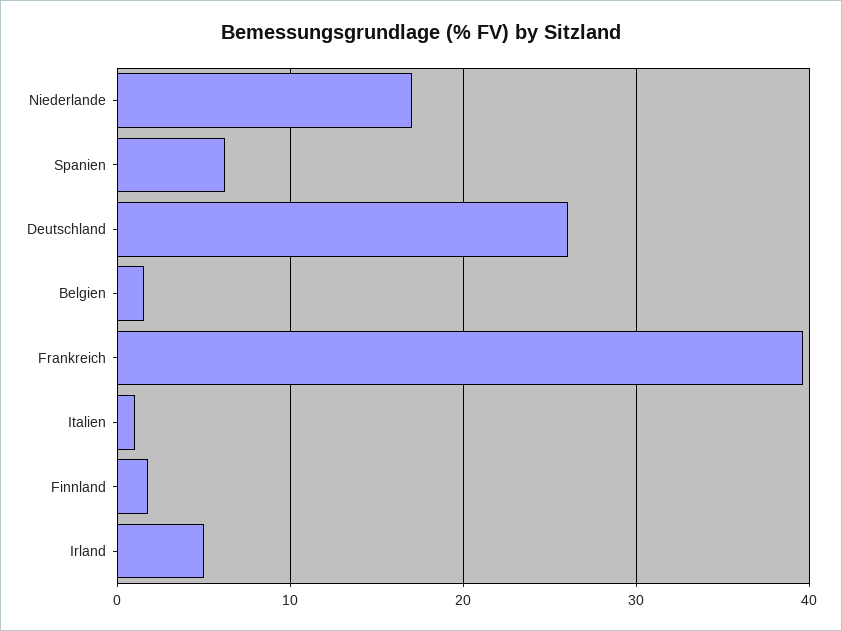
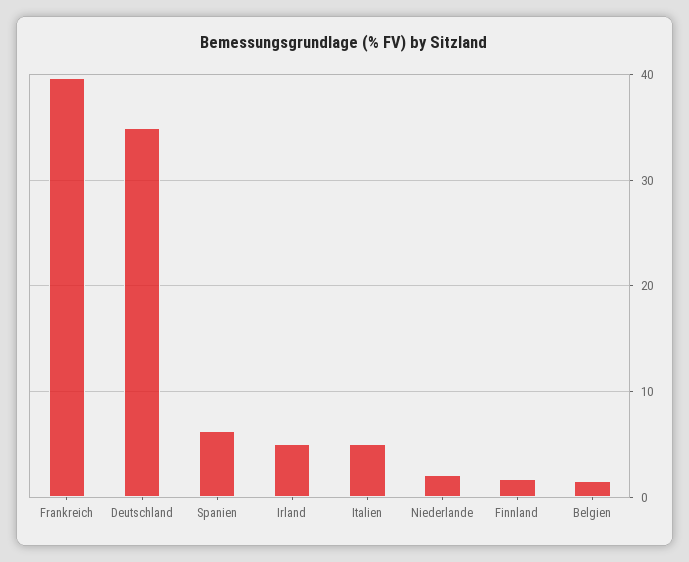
Niederlande: 17 -> 2
Deutschland: 26 -> 35
Italien: 1 -> 5

